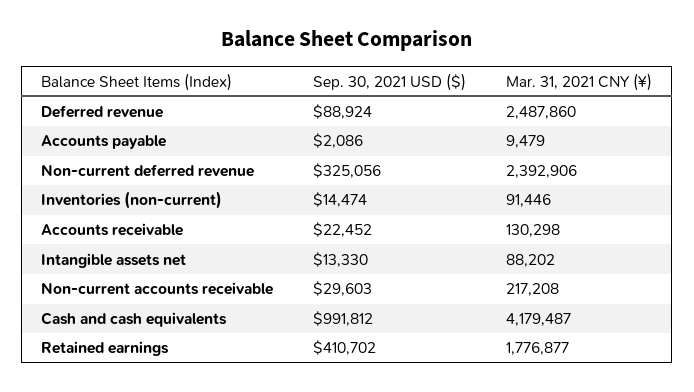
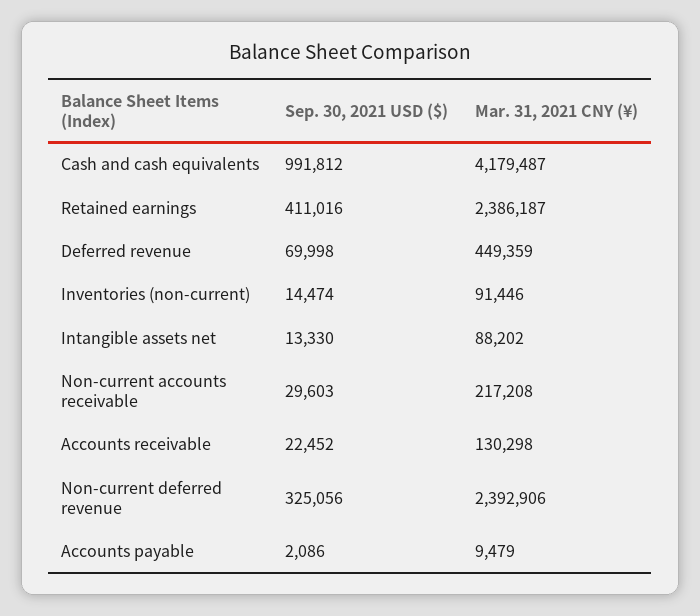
Sep. 30, 2021 USD ($), Deferred revenue: 88924 -> 69998
Mar. 31, 2021 CNY (¥), Deferred revenue: 2487860 -> 449359
Sep. 30, 2021 USD ($), Retained earnings: 410702 -> 411016
Mar. 31, 2021 CNY (¥), Retained earnings: 1776877 -> 2386187

